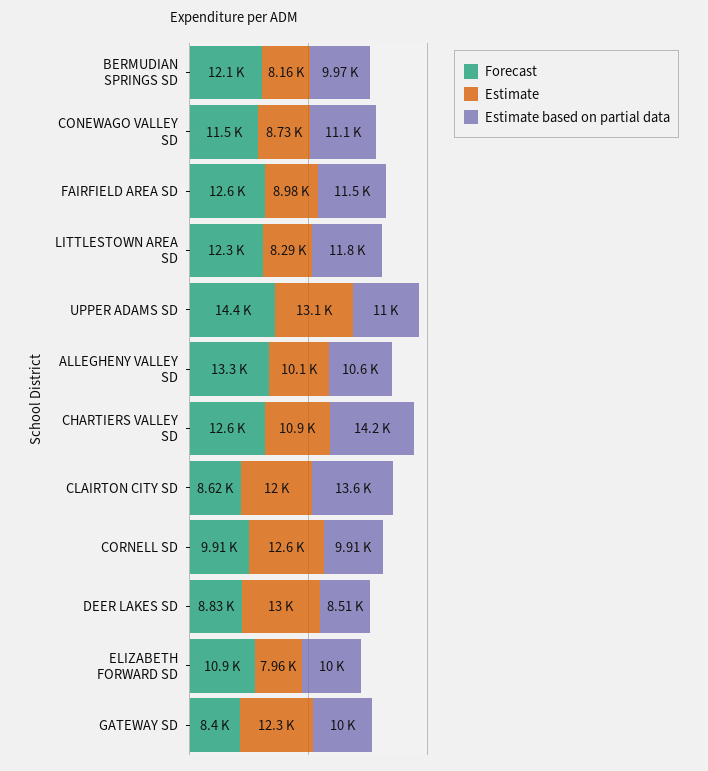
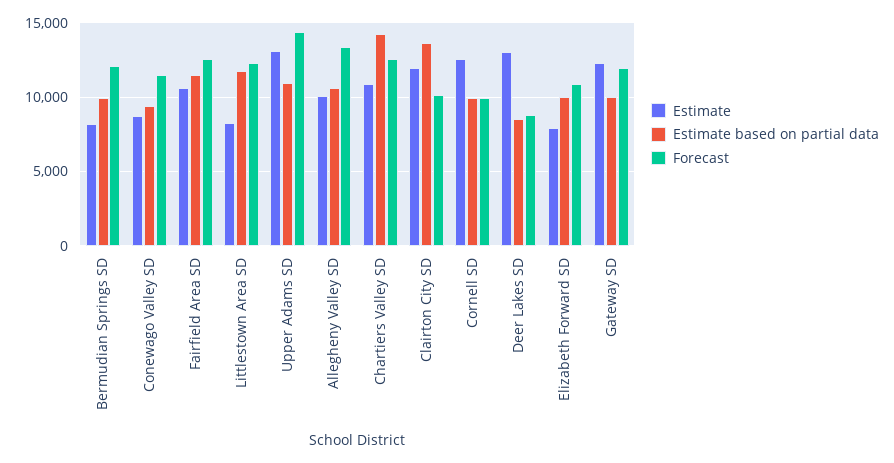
Estimate based on partial data, CONEWAGO VALLEY SD: 11100 -> 9500
Estimate, FAIRFIELD AREA SD: 8980 -> 10500
Forecast, CLAIRTON CITY SD: 8620 -> 10000
Forecast, GATEWAY SD: 8400 -> 12000

